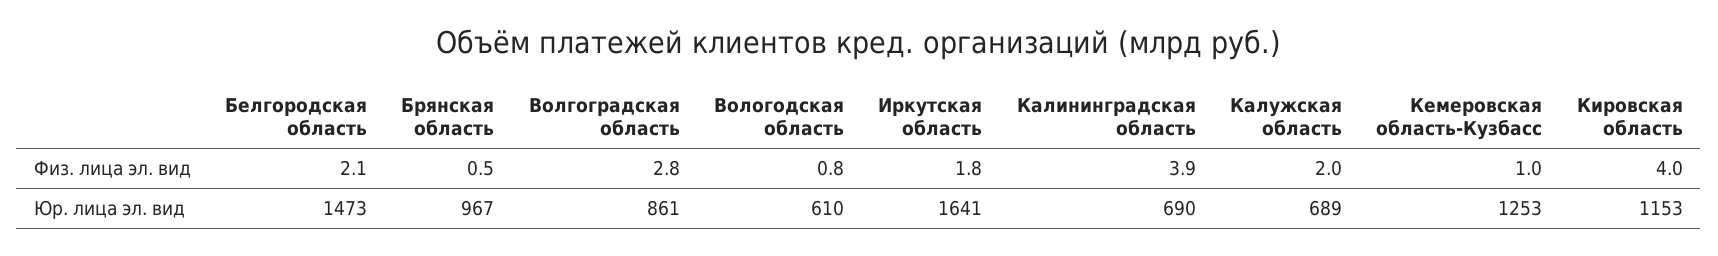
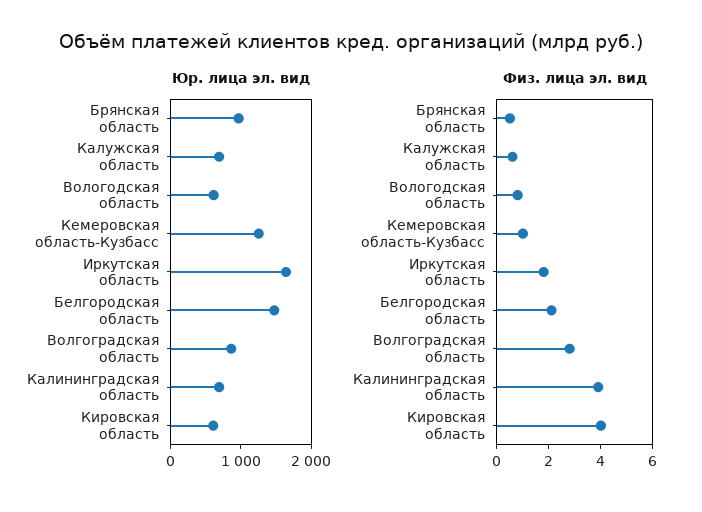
Физ. лица эл. вид, Калужская область: 2 -> 0.5
Юр. лица эл. вид, Кировская область: 1153 -> 600

